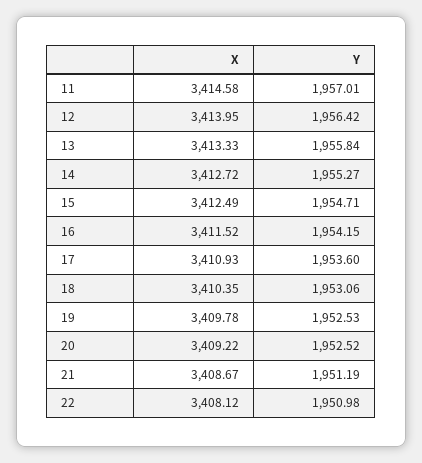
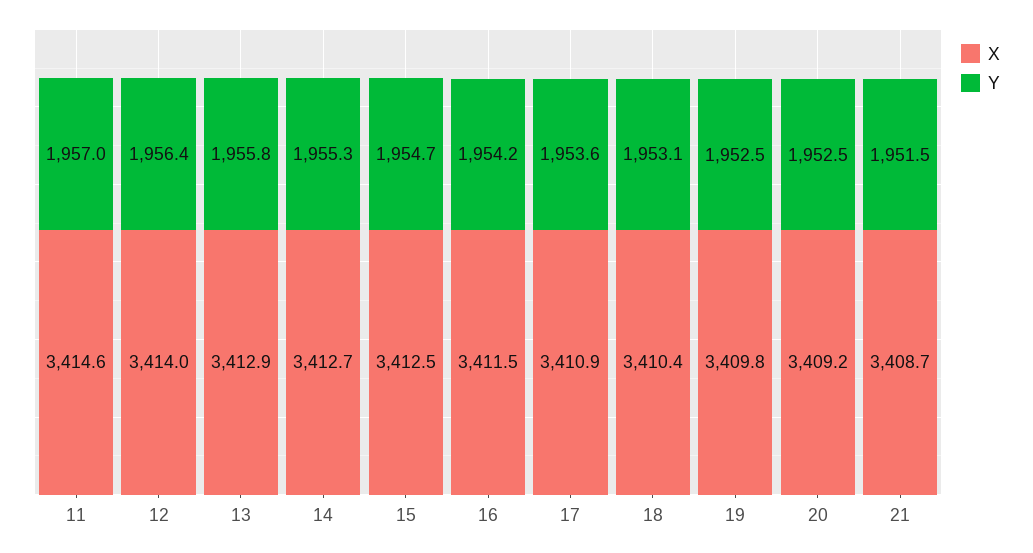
X, 13: 3413.33 -> 3412.9
Y, 21: 1951.19 -> 1951.5
X, 22: 3408.12 -> none
Y, 22: 1950.98 -> none

